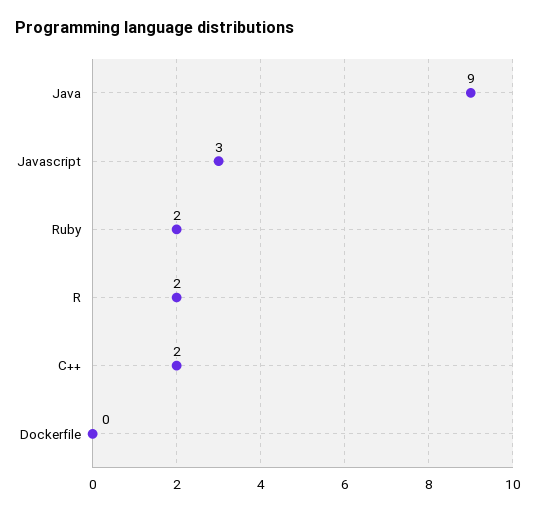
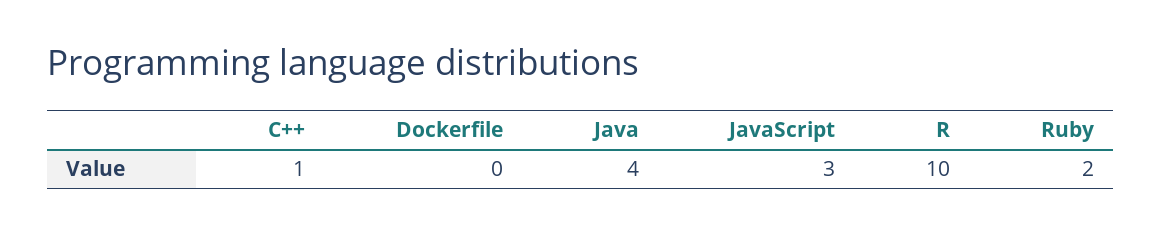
Java: 9 -> 4
R: 2 -> 10
C++: 2 -> 1

